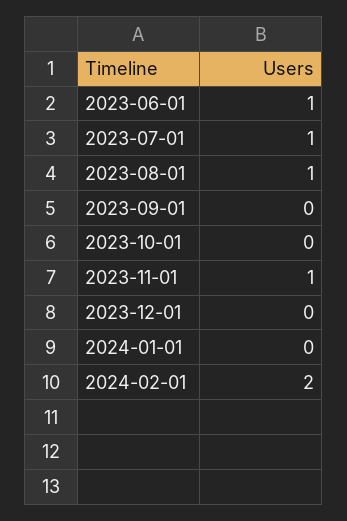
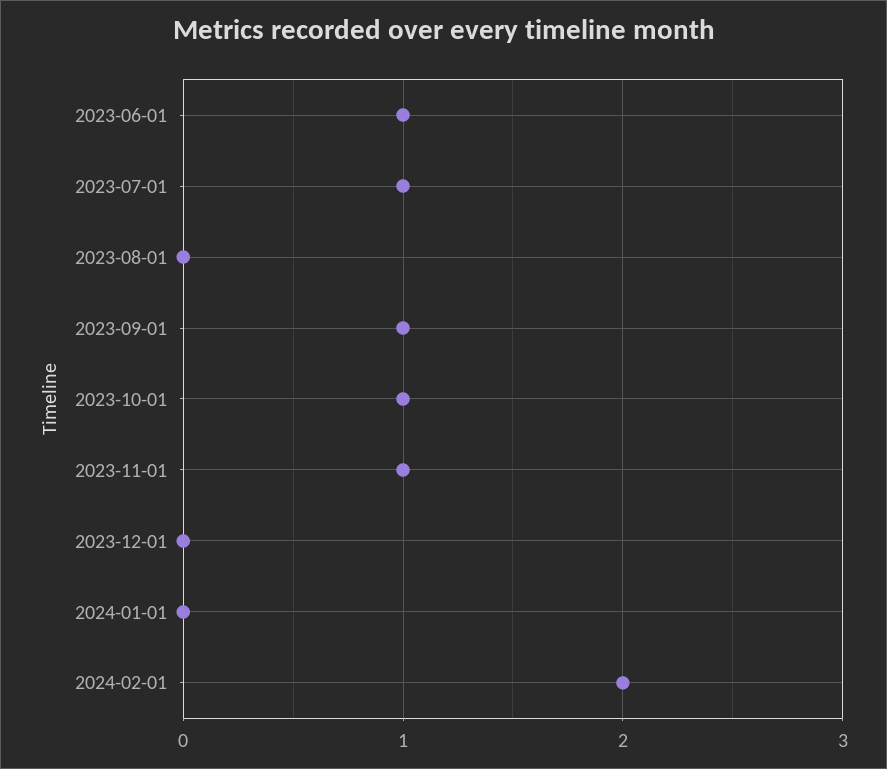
2023-08-01: 1 -> 0
2023-09-01: 0 -> 1
2023-10-01: 0 -> 1

